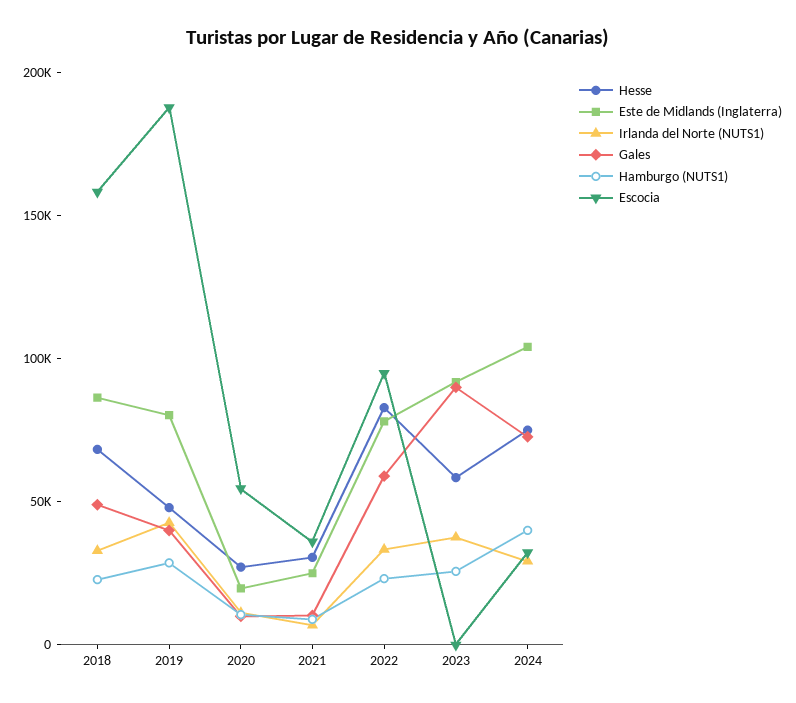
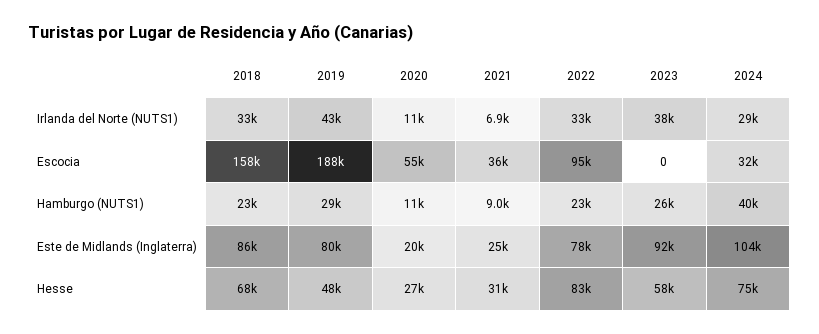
Gales, 2018: 50000 -> none
Gales, 2019: 40000 -> none
Gales, 2020: 10000 -> none
Gales, 2021: 10000 -> none
Gales, 2022: 60000 -> none
Gales, 2023: 90000 -> none
Gales, 2024: 70000 -> none

